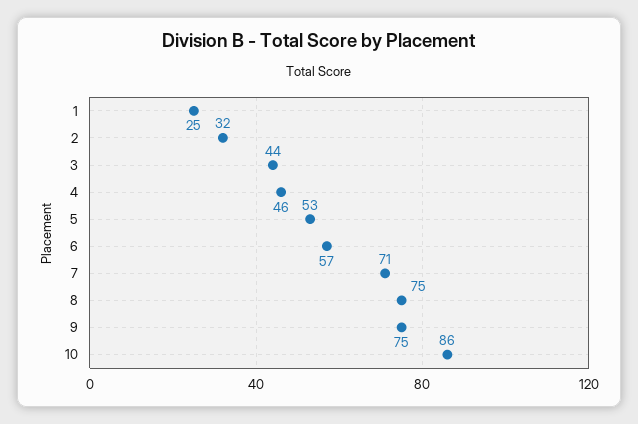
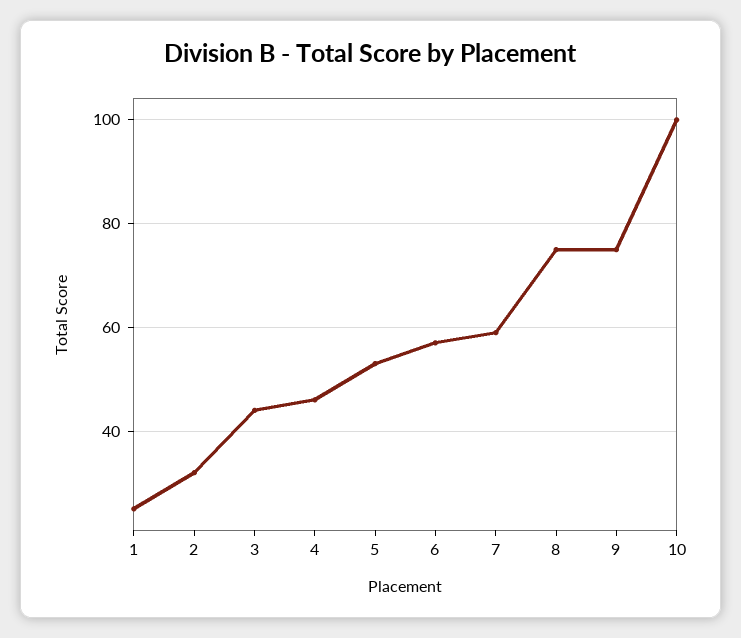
7: 71 -> 60
10: 86 -> 100

